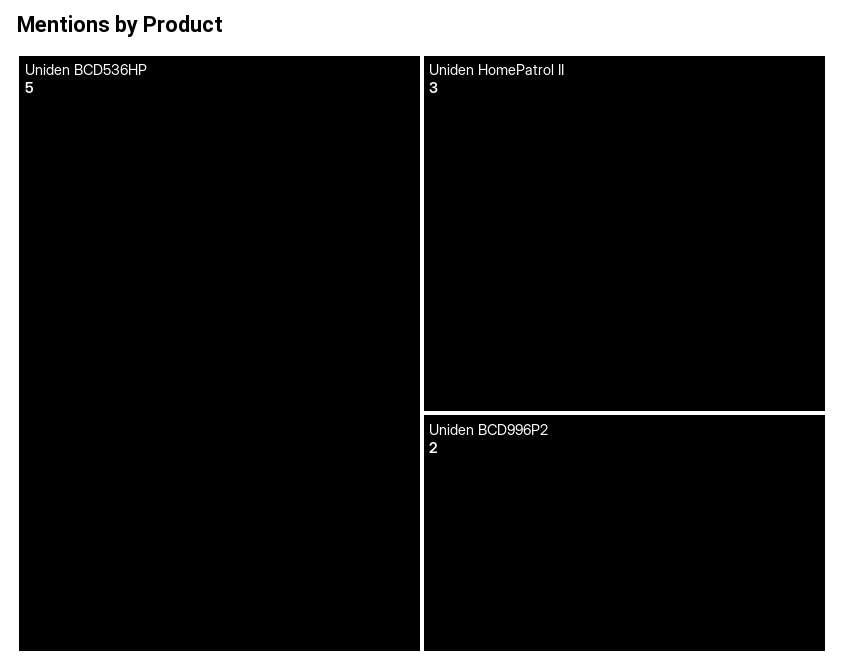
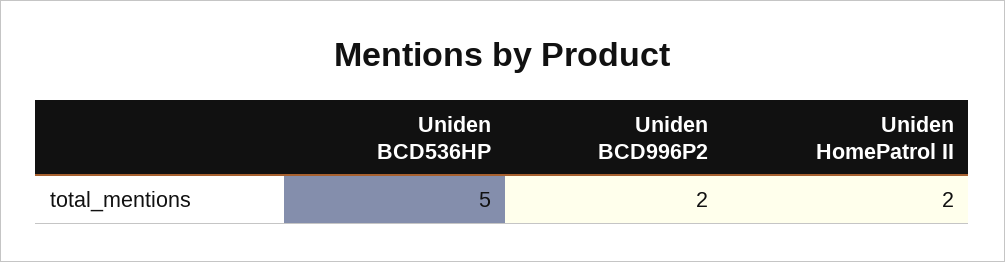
Uniden HomePatrol II: 3 -> 2

